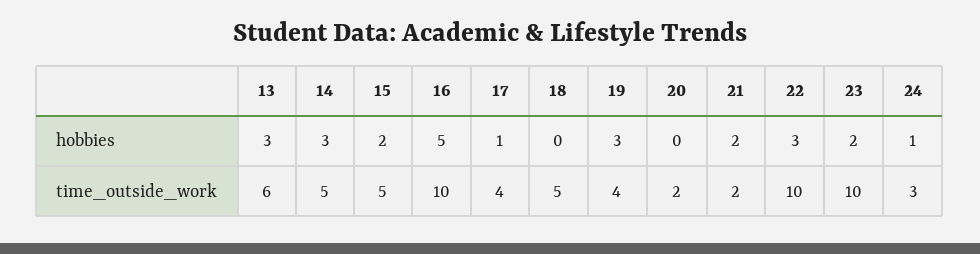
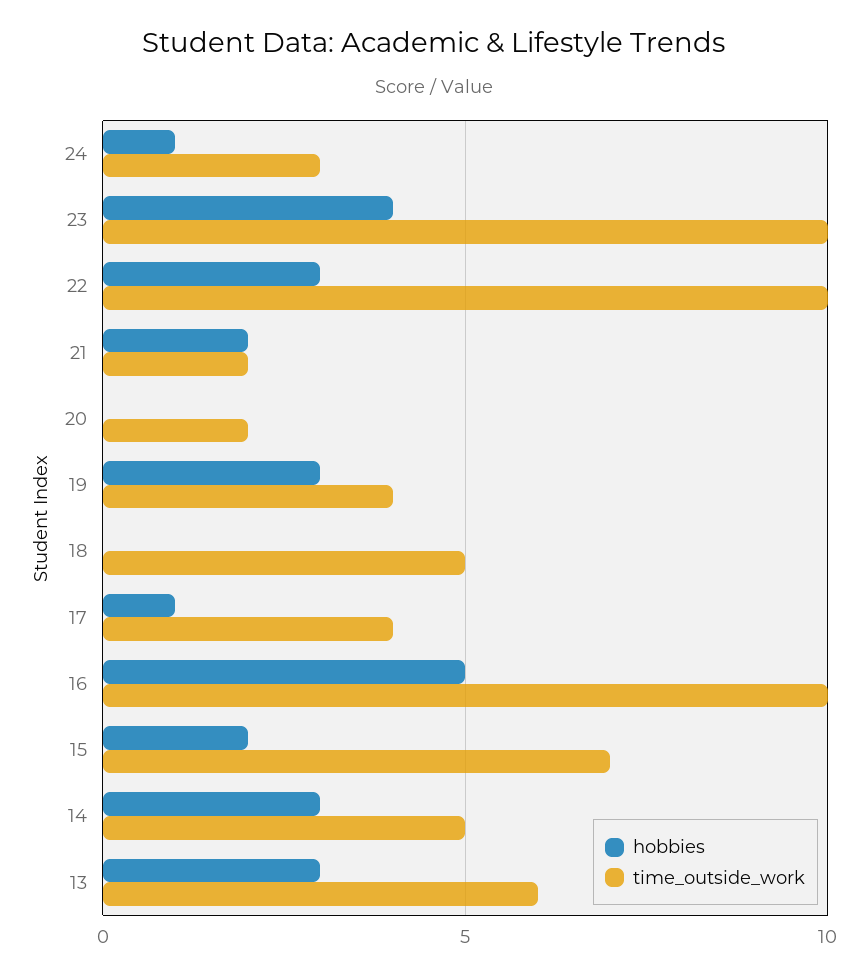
hobbies, 23: 2 -> 4
time_outside_work, 15: 5 -> 7

